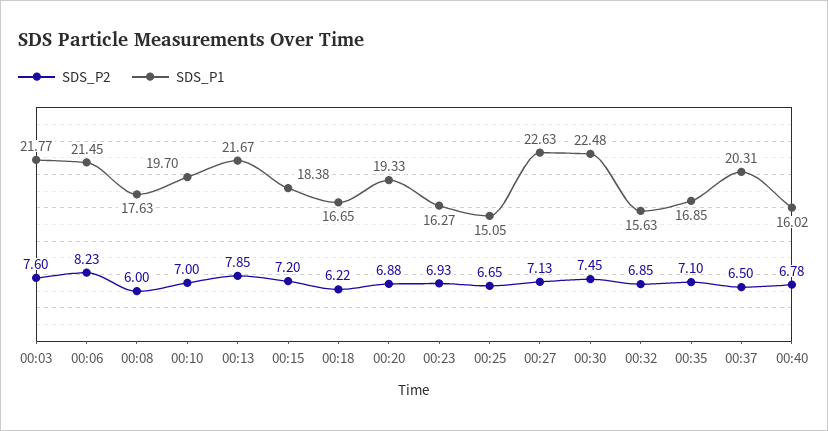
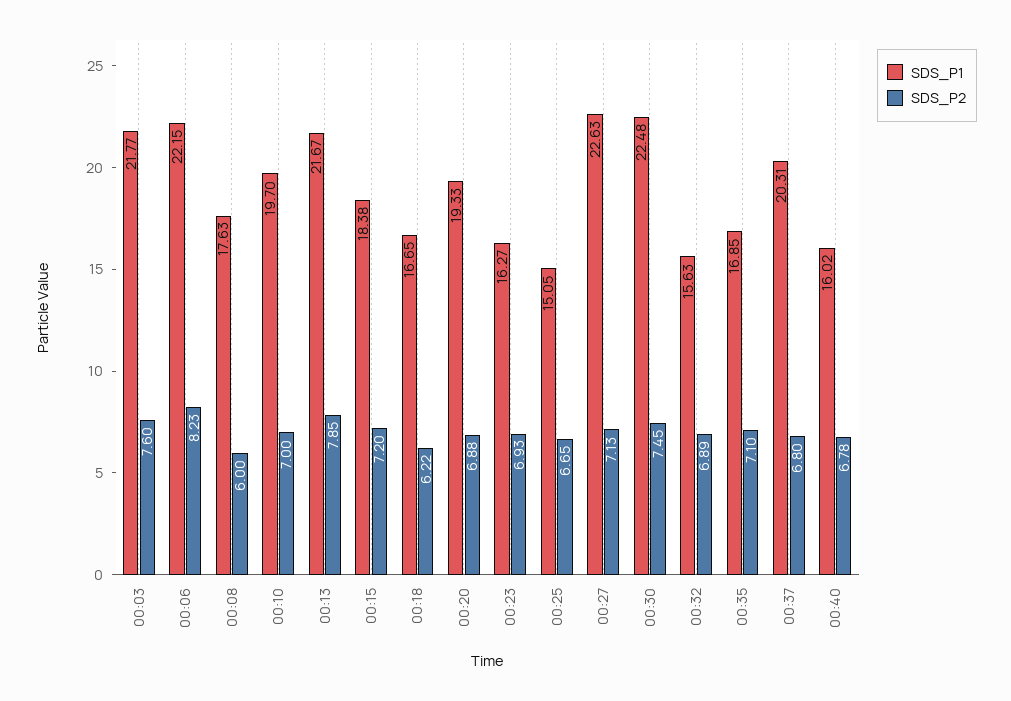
SDS_P1, 00:06: 21.45 -> 22.15
SDS_P2, 00:32: 6.85 -> 6.89
SDS_P2, 00:37: 6.5 -> 6.8

